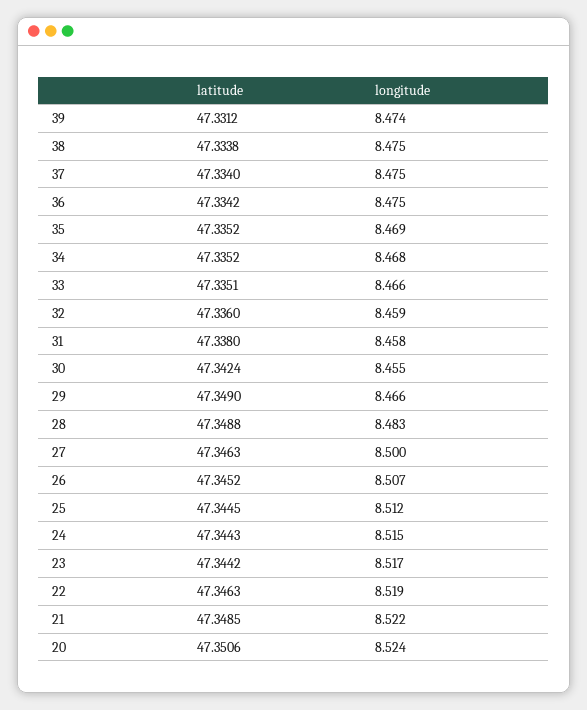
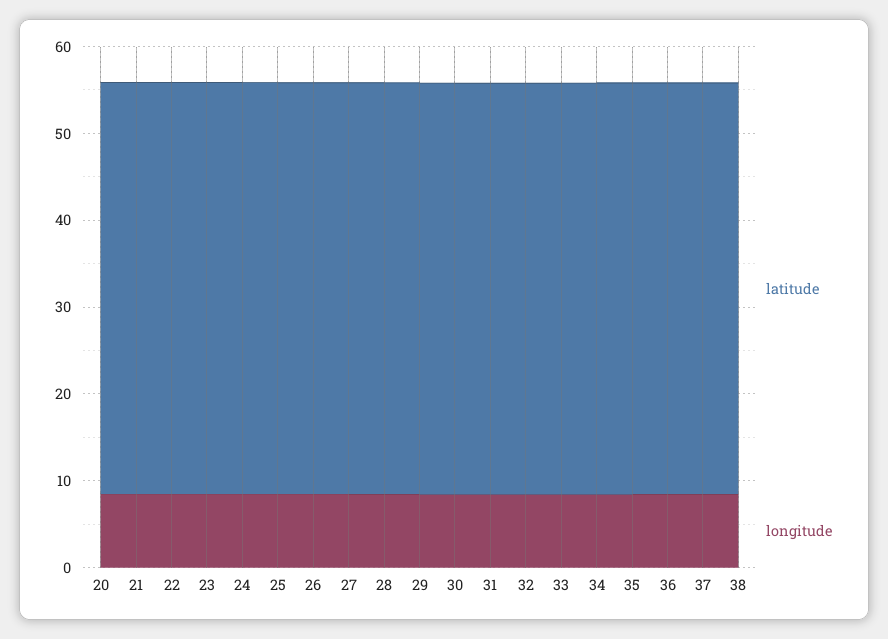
latitude, 39: 47.3312 -> none
longitude, 39: 8.474 -> none

